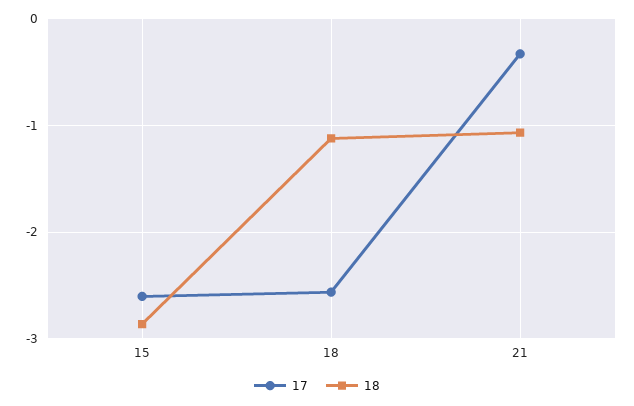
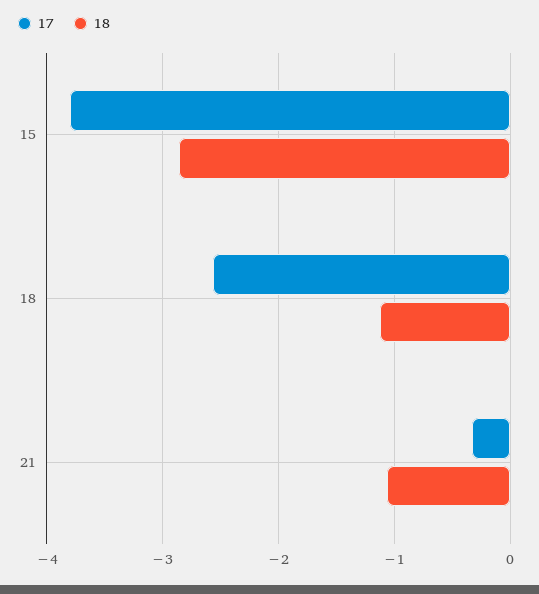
17, 15: -2.6 -> -3.8

